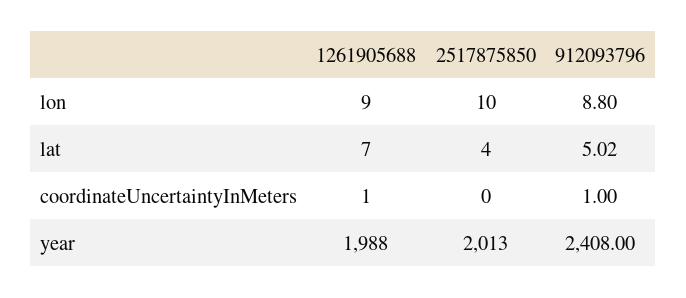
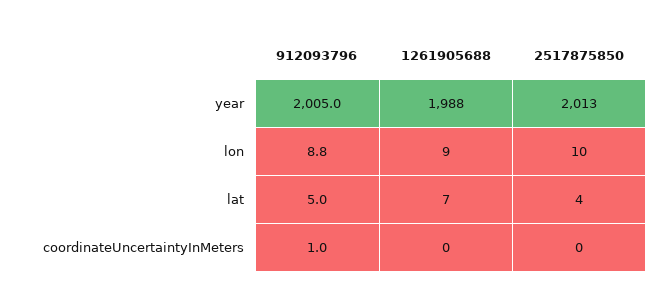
1261905688, coordinateUncertaintyInMeters: 1 -> 0
912093796, year: 2408 -> 2005

